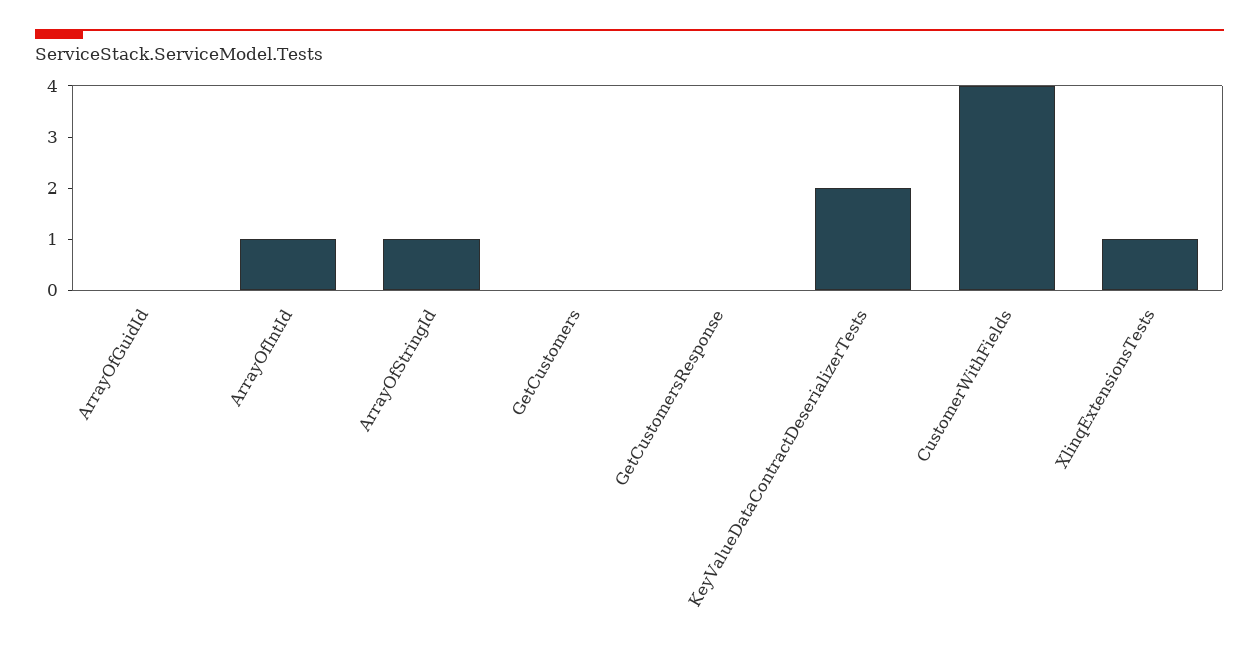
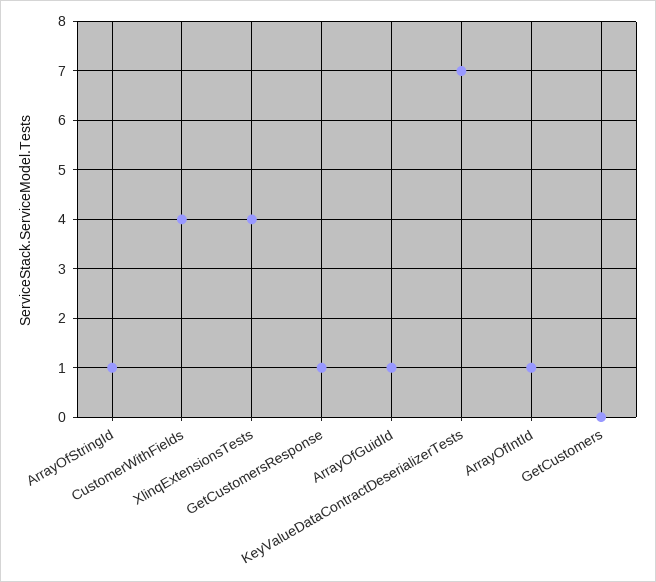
ArrayOfGuidId: 0 -> 1
GetCustomersResponse: 0 -> 1
KeyValueDataContractDeserializerTests: 2 -> 7
XlinqExtensionsTests: 1 -> 4

